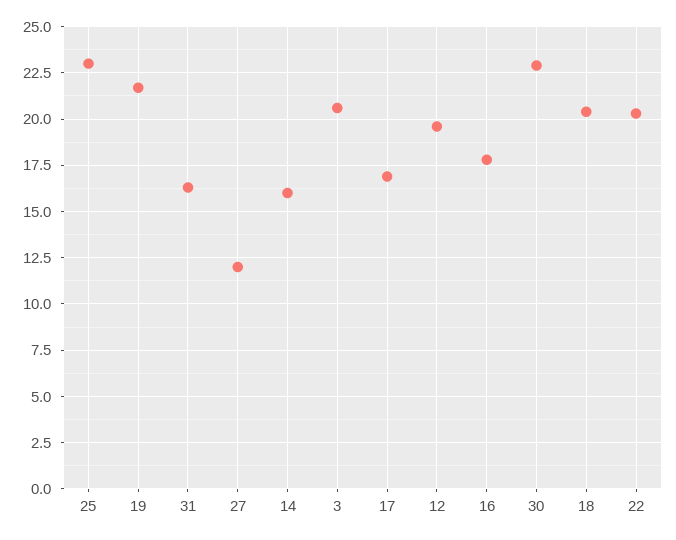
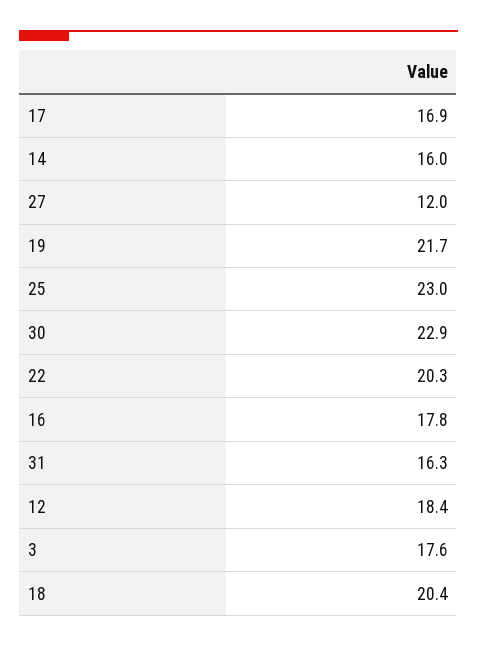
3: 20.5 -> 17.6
12: 19.5 -> 18.4

